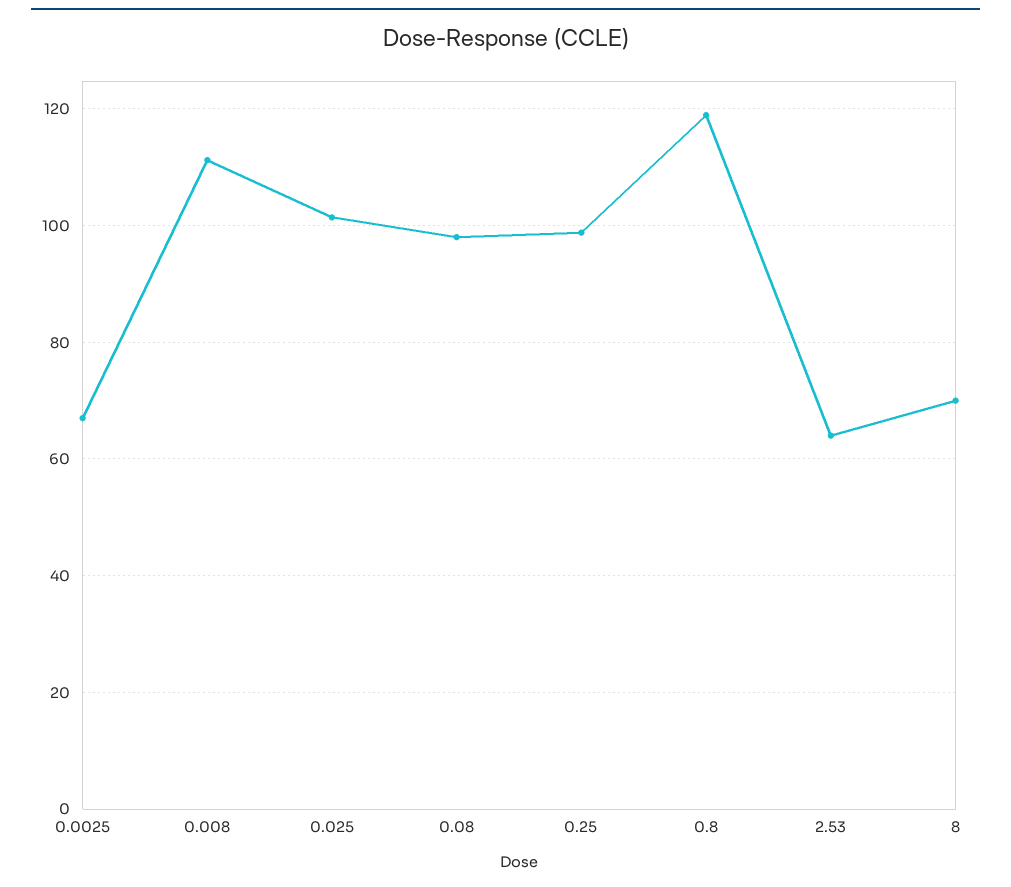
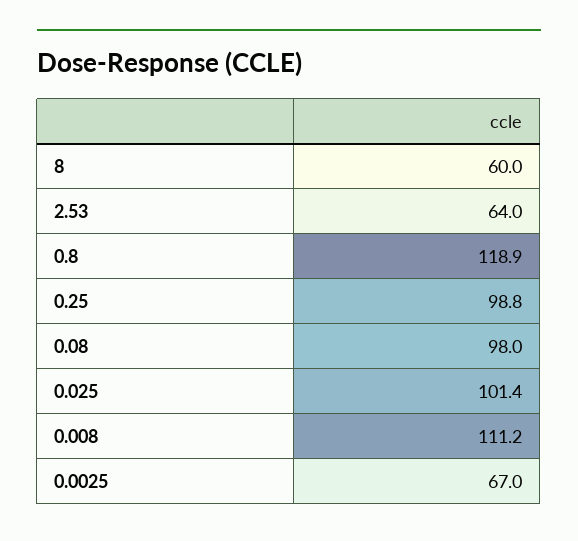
8: 70 -> 60

